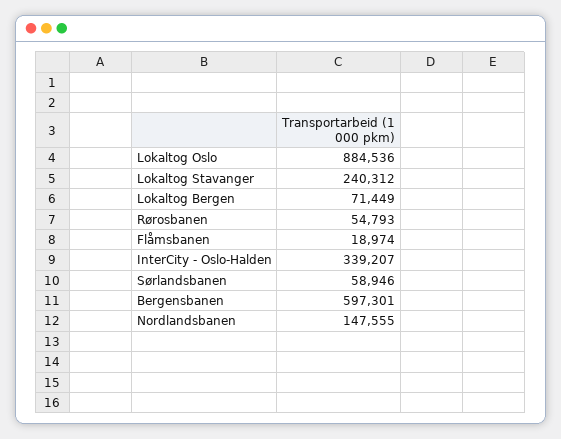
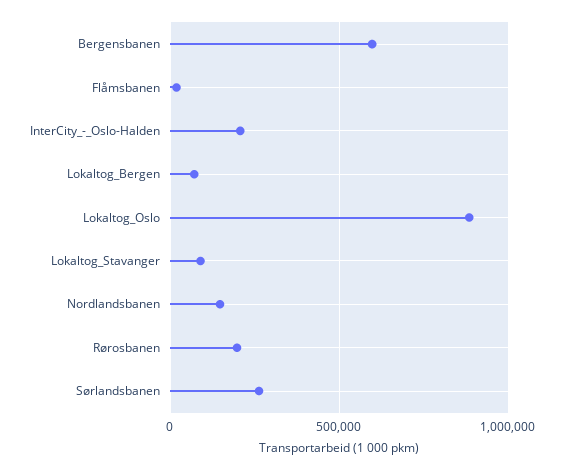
Lokaltog Stavanger: 240312 -> 100000
Rørosbanen: 54793 -> 200000
InterCity - Oslo-Halden: 339207 -> 200000
Sørlandsbanen: 58946 -> 250000

